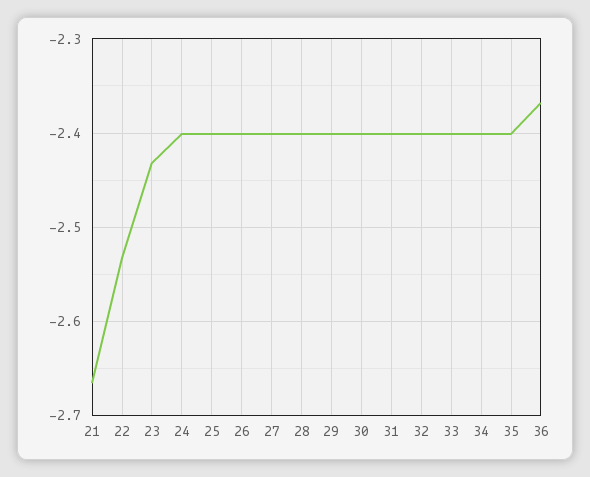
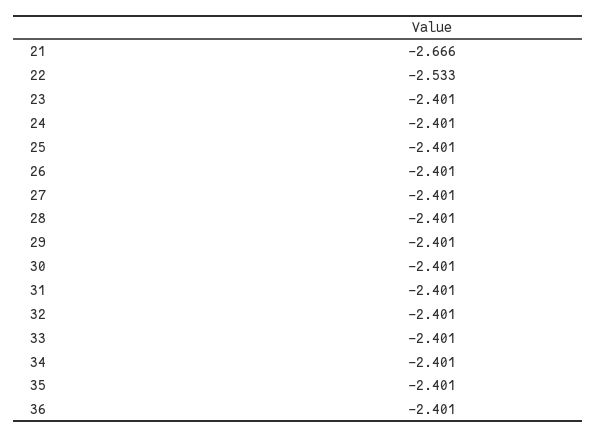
23: -2.43 -> -2.401
36: -2.37 -> -2.401

